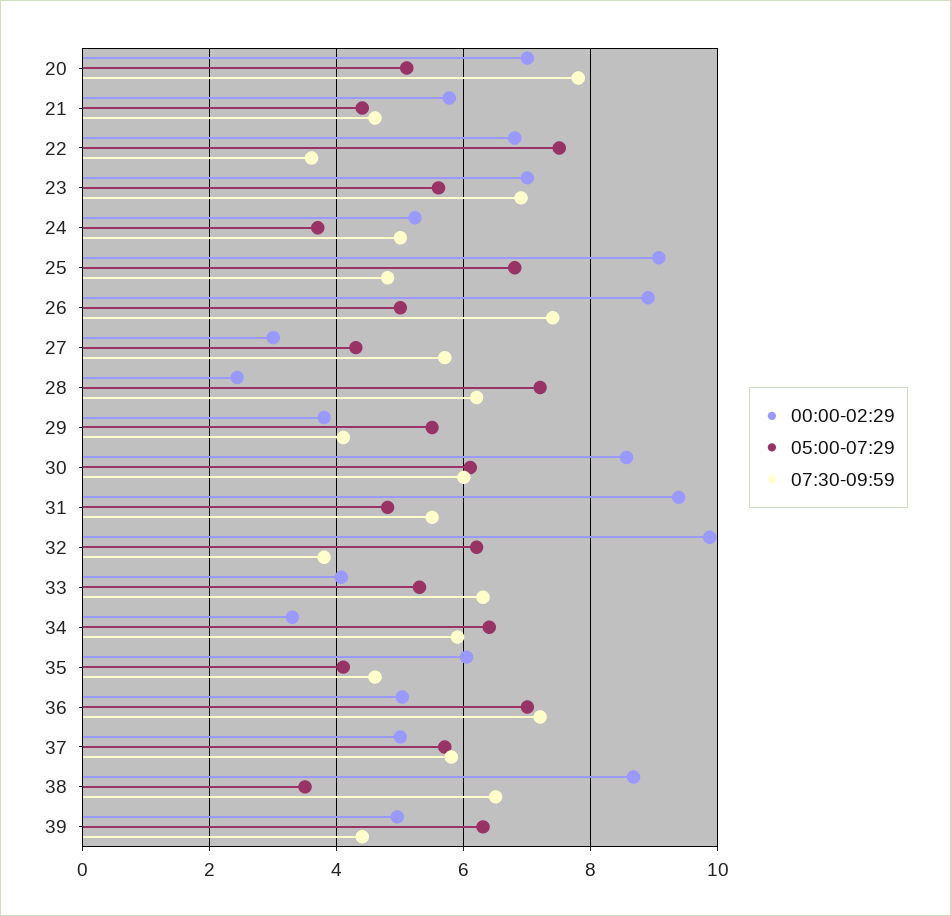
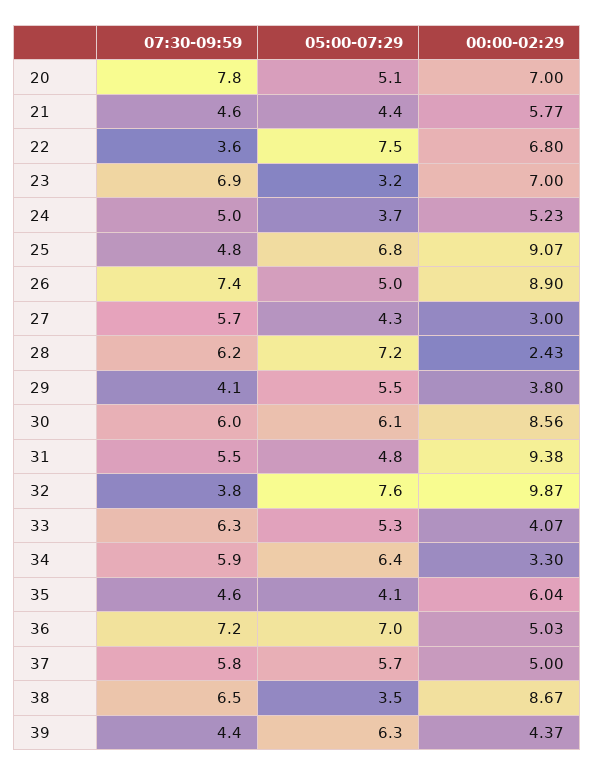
05:00-07:29, 23: 5.6 -> 3.2
05:00-07:29, 32: 6.2 -> 7.6
00:00-02:29, 39: 5 -> 4.37

